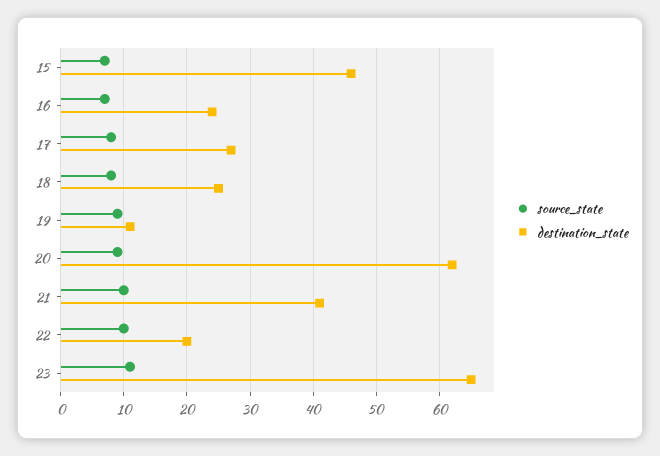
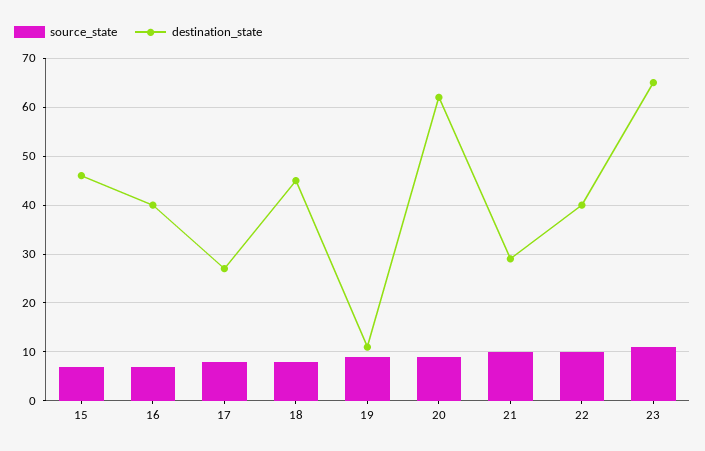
destination_state, 16: 24 -> 40
destination_state, 18: 25 -> 45
destination_state, 21: 41 -> 30
destination_state, 22: 20 -> 40

